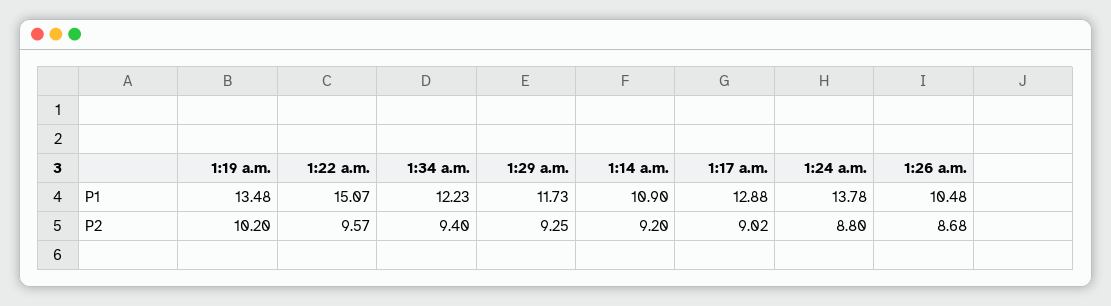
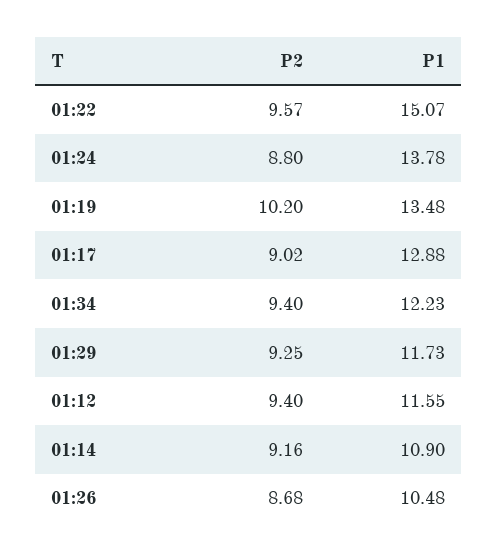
1:14 a.m., P2: 9.2 -> 9.16
01:12, P2: none -> 9.4
01:12, P1: none -> 11.55

